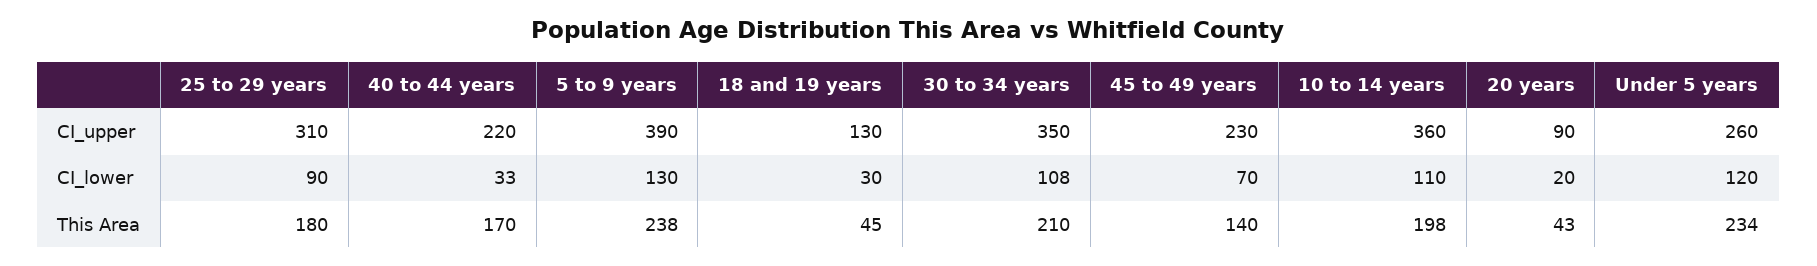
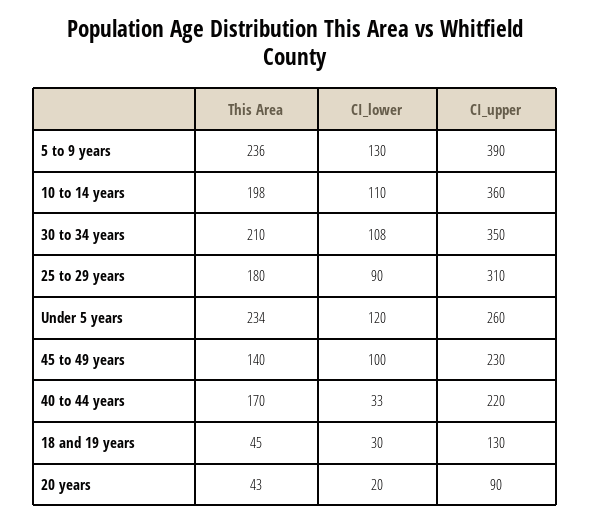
45 to 49 years, CI_lower: 70 -> 100
5 to 9 years, This Area: 238 -> 236

